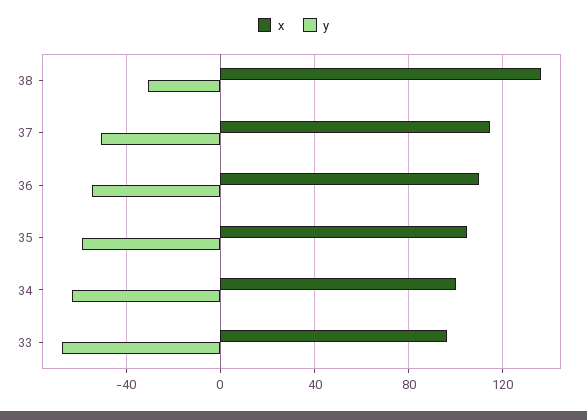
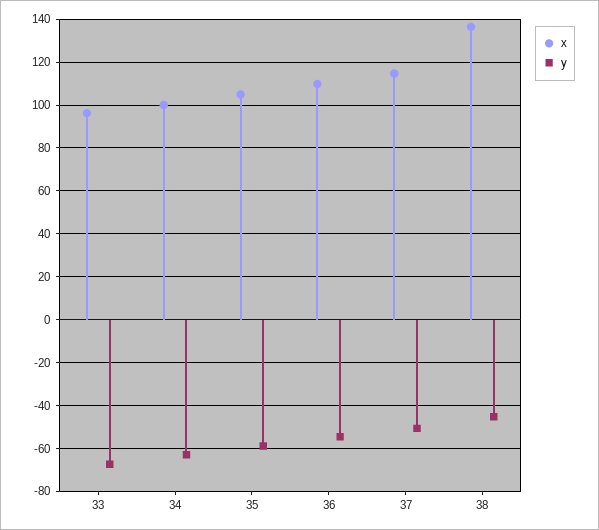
y, 38: -30 -> -45

